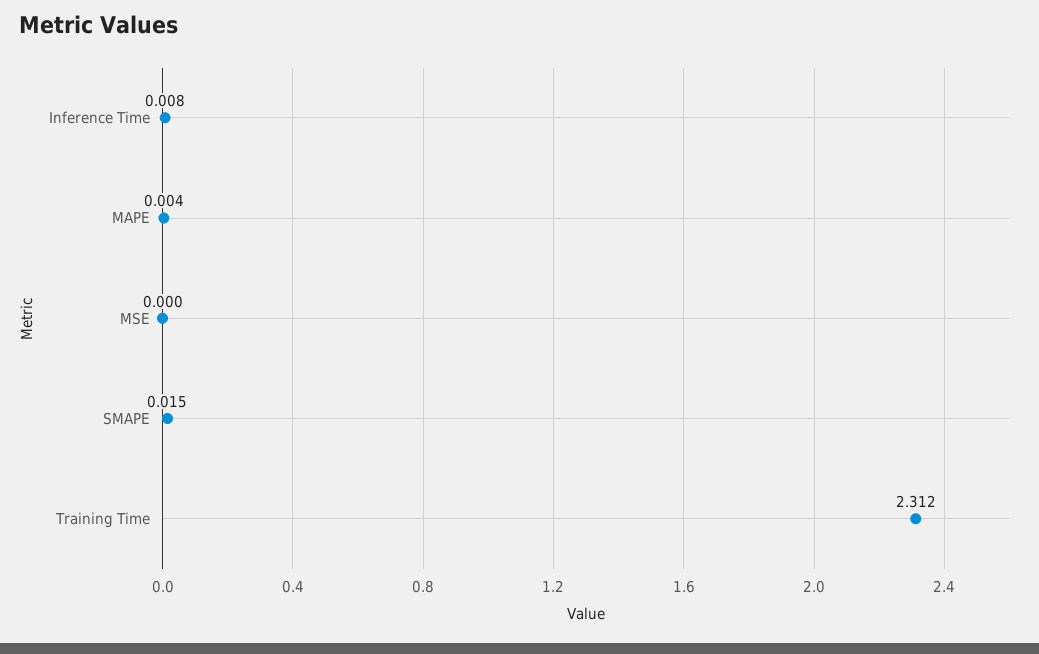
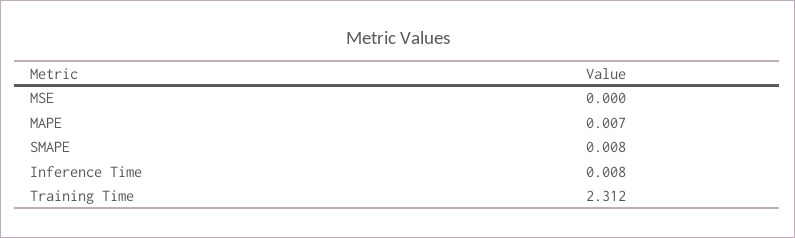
MAPE: 0.004 -> 0.007
SMAPE: 0.015 -> 0.008

